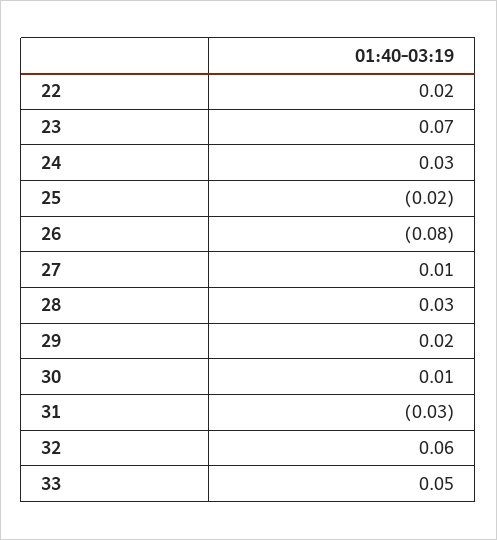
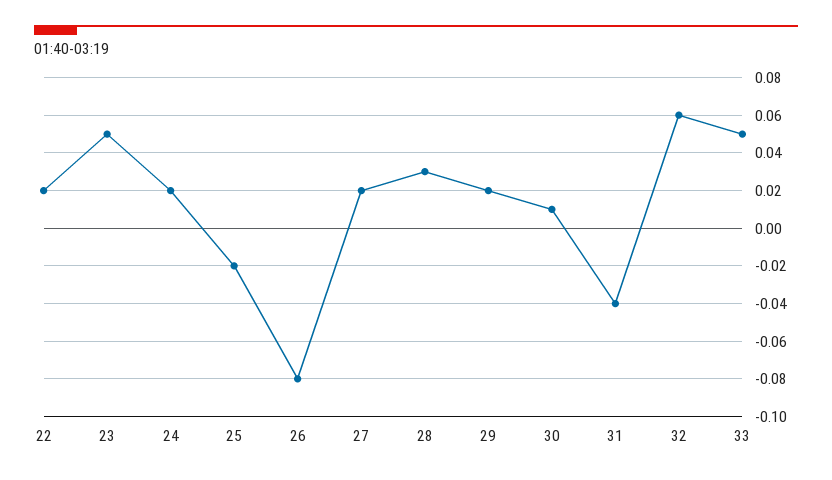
23: 0.07 -> 0.05
24: 0.03 -> 0.02
27: 0.01 -> 0.02
31: -0.03 -> -0.04

